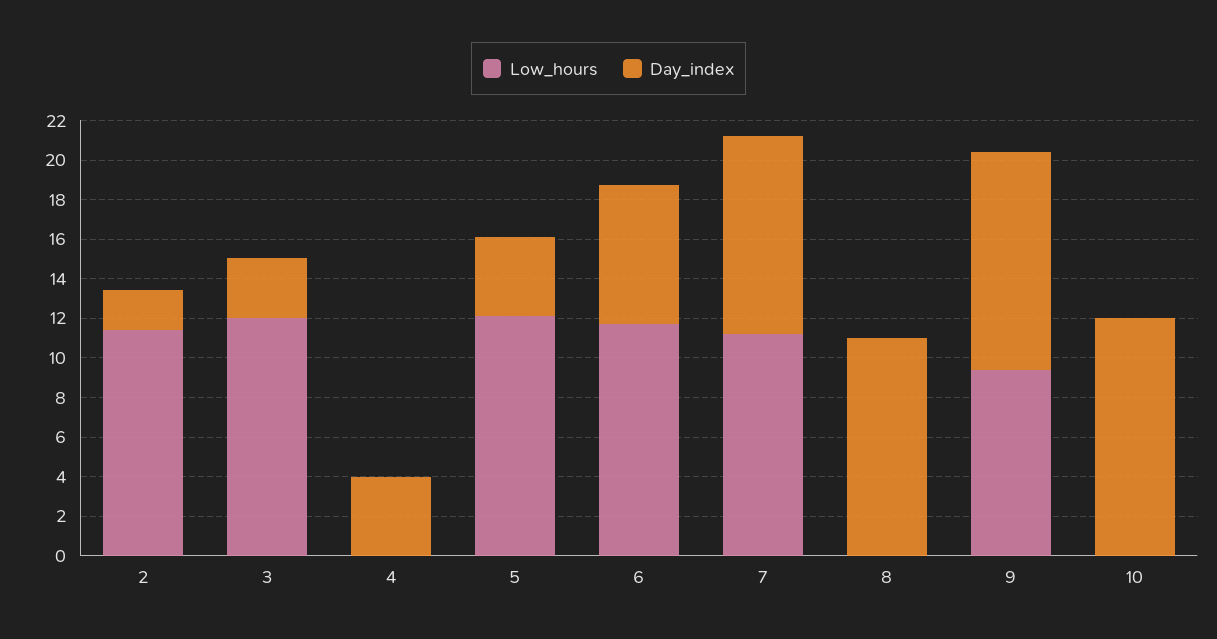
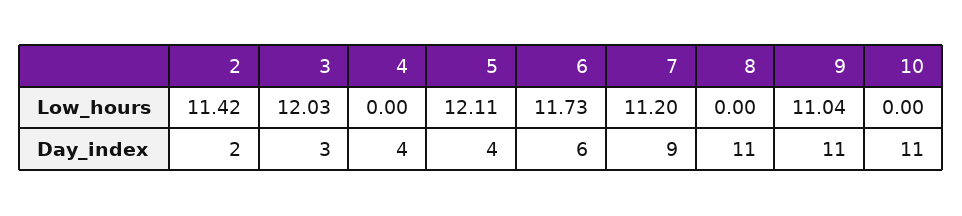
Day_index, 6: 7 -> 6
Day_index, 7: 10 -> 9
Low_hours, 9: 9.5 -> 11.04
Day_index, 10: 12 -> 11

